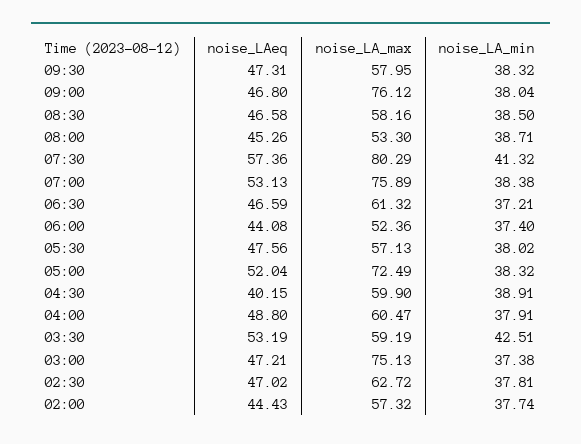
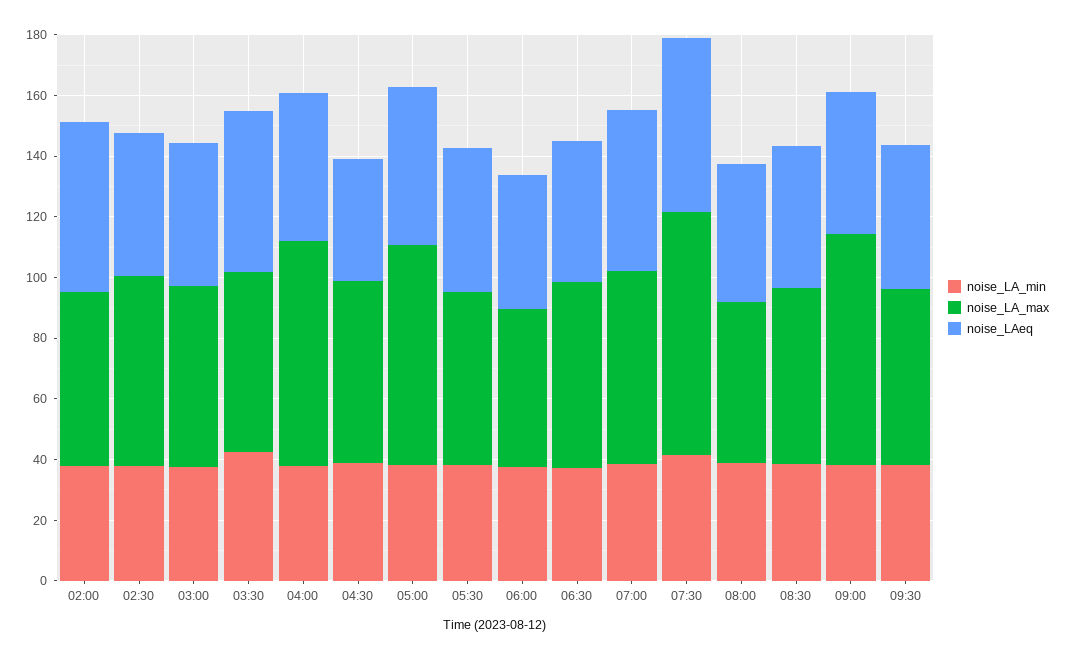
noise_LA_max, 07:00: 75.89 -> 65
noise_LA_max, 04:00: 60.47 -> 75
noise_LA_max, 03:00: 75.13 -> 60
noise_LAeq, 02:00: 44.43 -> 55

